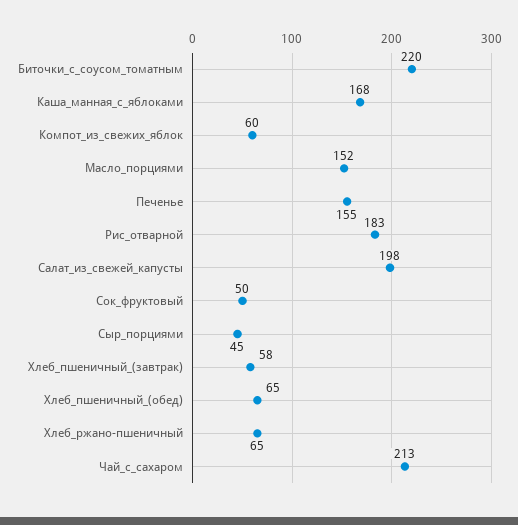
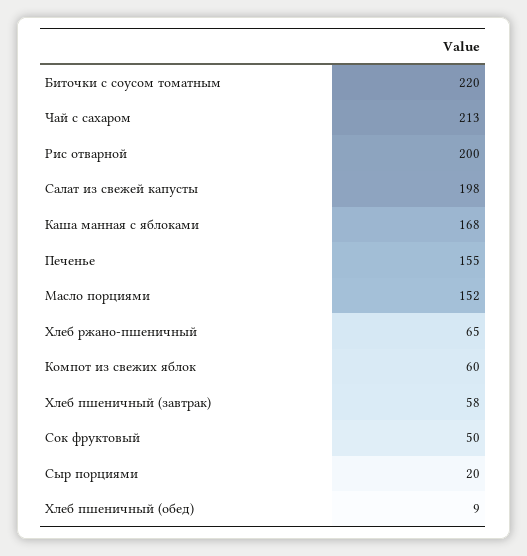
Рис_отварной: 183 -> 200
Сыр_порциями: 45 -> 20
Хлеб_пшеничный_(обед): 65 -> 9

